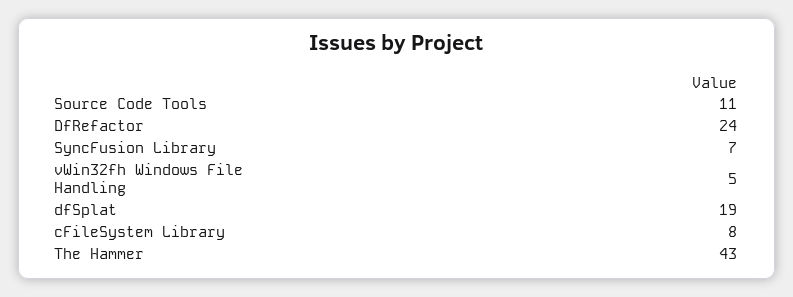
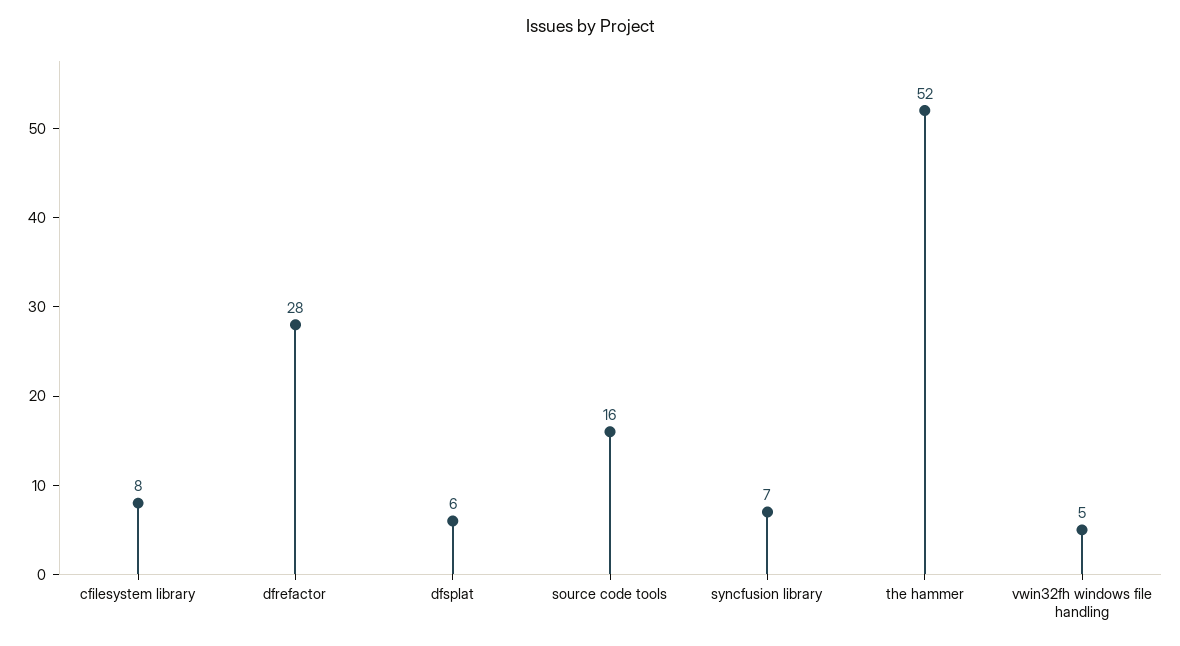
Source Code Tools: 11 -> 16
DfRefactor: 24 -> 28
dfSplat: 19 -> 6
The Hammer: 43 -> 52

